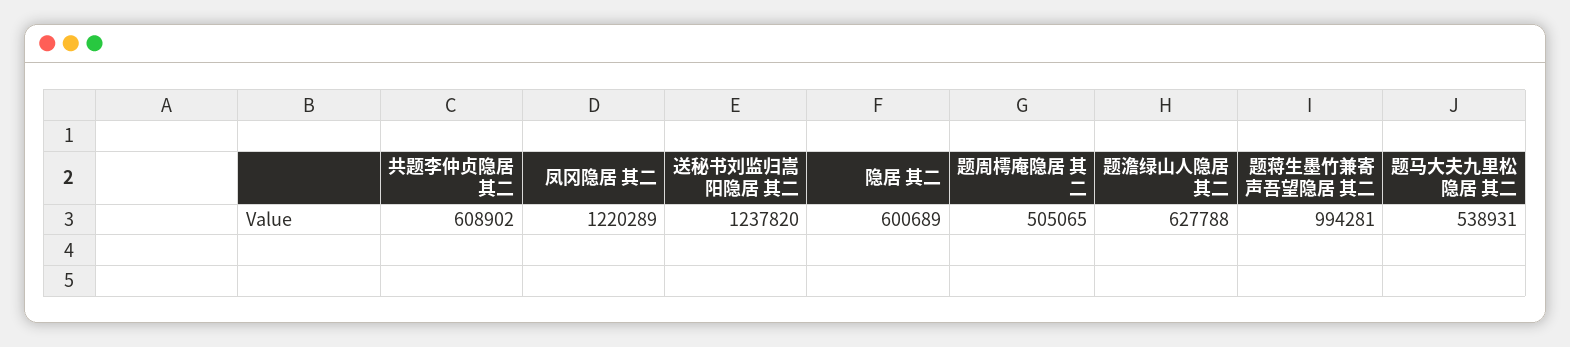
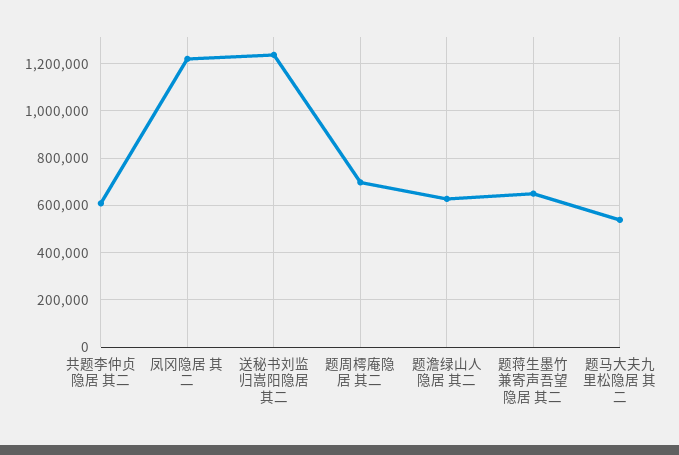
隐居 其二: 600689 -> none
题周樗庵隐居 其二: 505065 -> 700000
题蒋生墨竹兼寄声吾望隐居 其二: 994281 -> 650000

